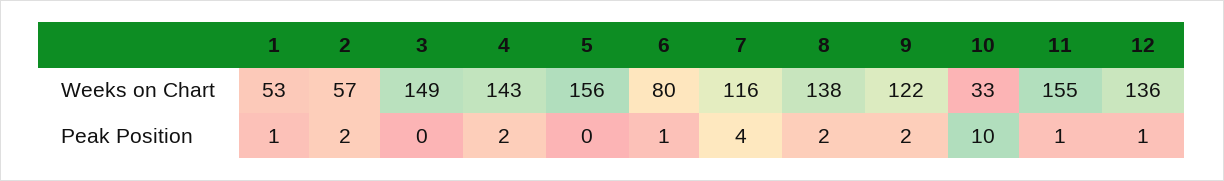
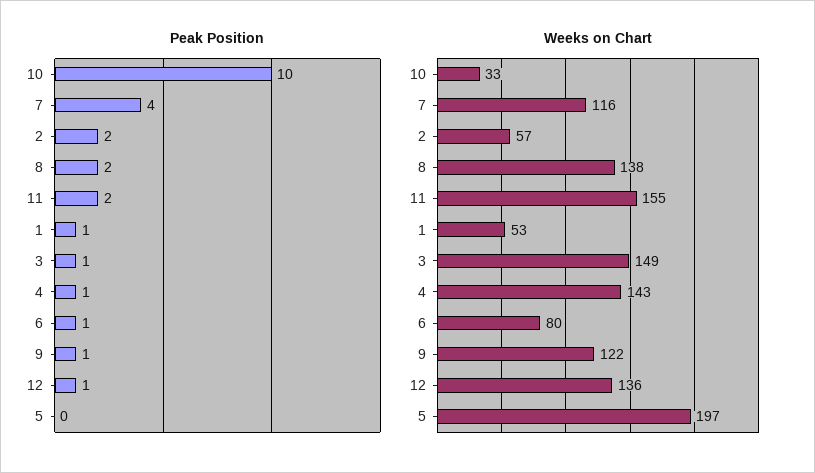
Weeks on Chart, 5: 156 -> 197
Peak Position, 3: 0 -> 1
Peak Position, 4: 2 -> 1
Peak Position, 9: 2 -> 1
Peak Position, 11: 1 -> 2

